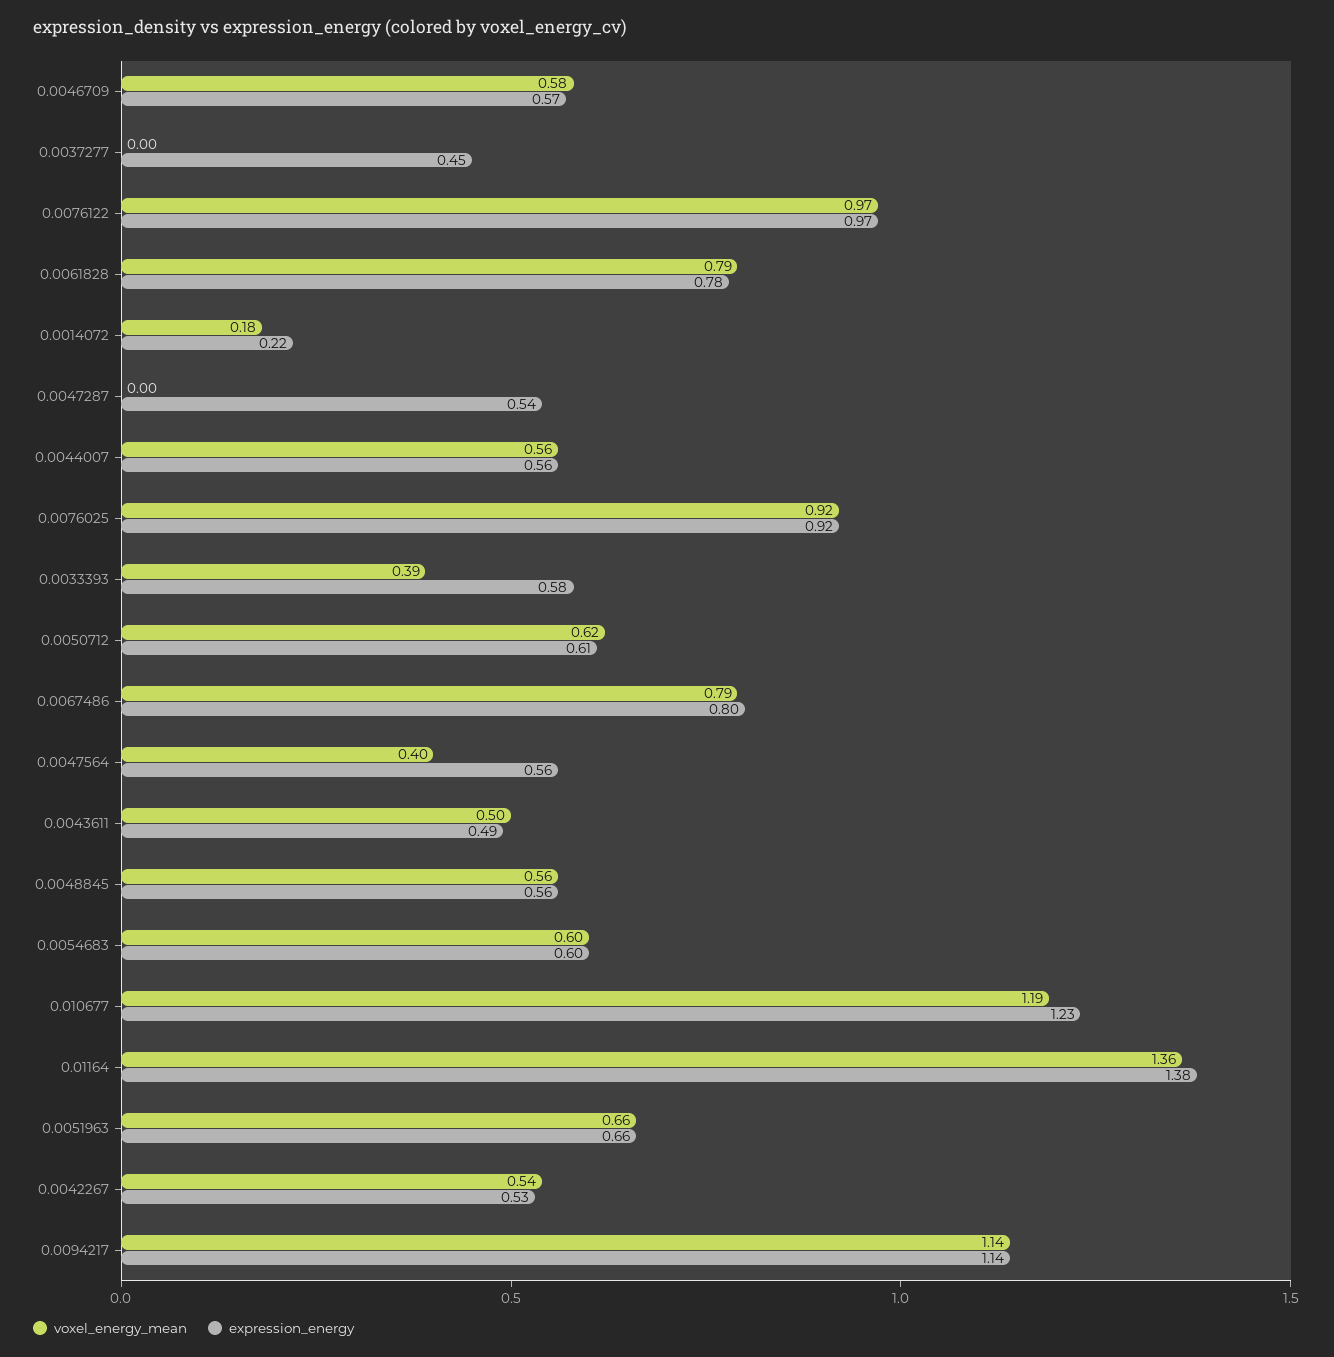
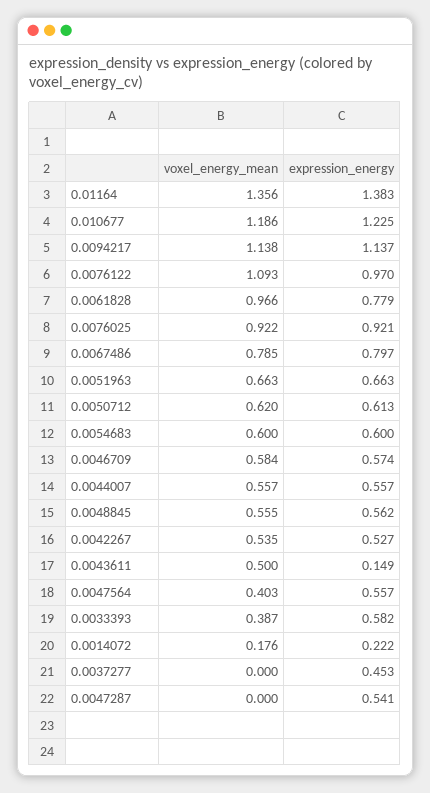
voxel_energy_mean, 0.0076122: 0.97 -> 1.093
voxel_energy_mean, 0.0061828: 0.79 -> 0.966
expression_energy, 0.0043611: 0.49 -> 0.149

